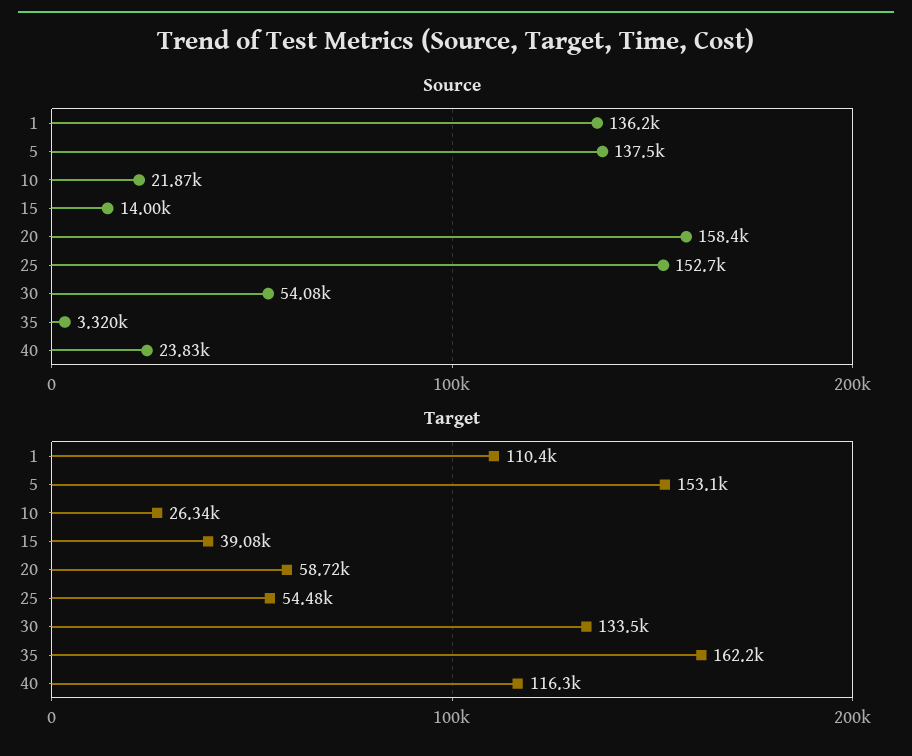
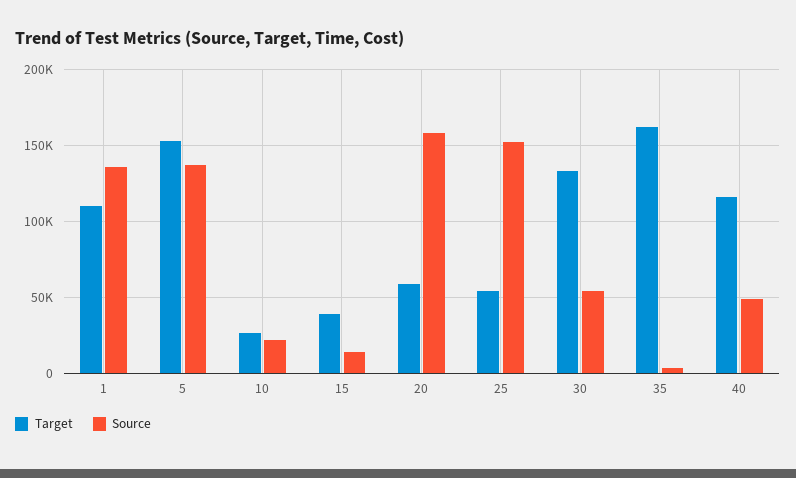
Source, 40: 23830 -> 50000

